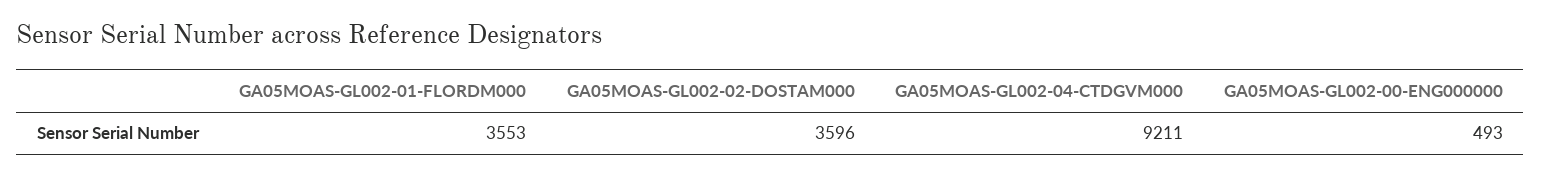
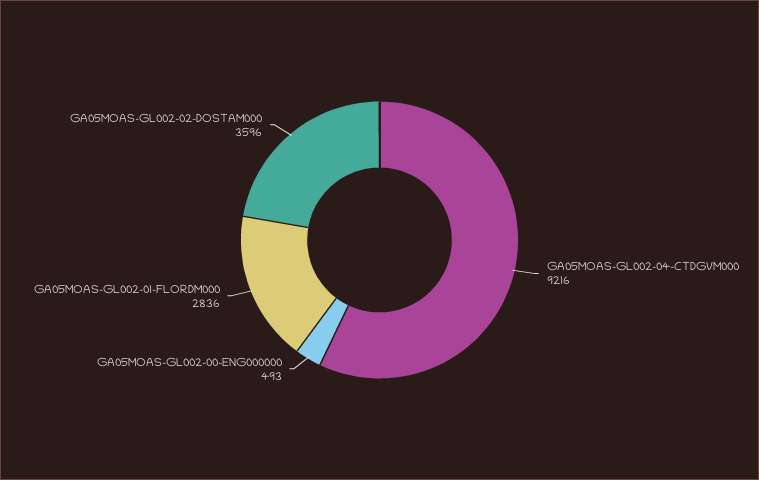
GA05MOAS-GL002-01-FLORDM000: 3553 -> 2836
GA05MOAS-GL002-04-CTDGVM000: 9211 -> 9216

